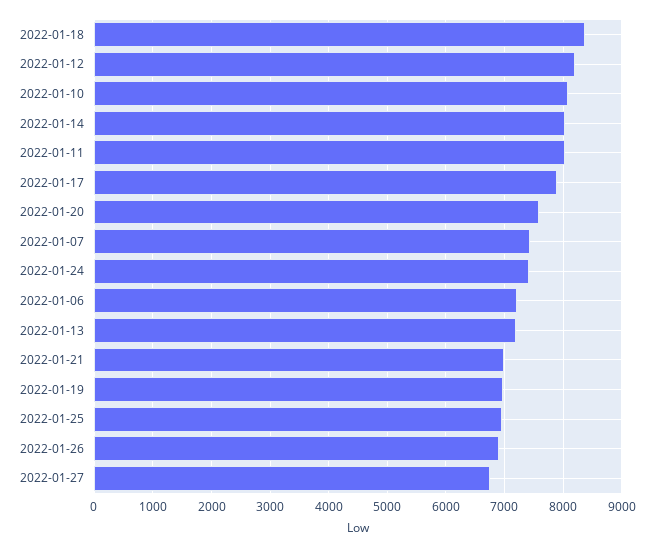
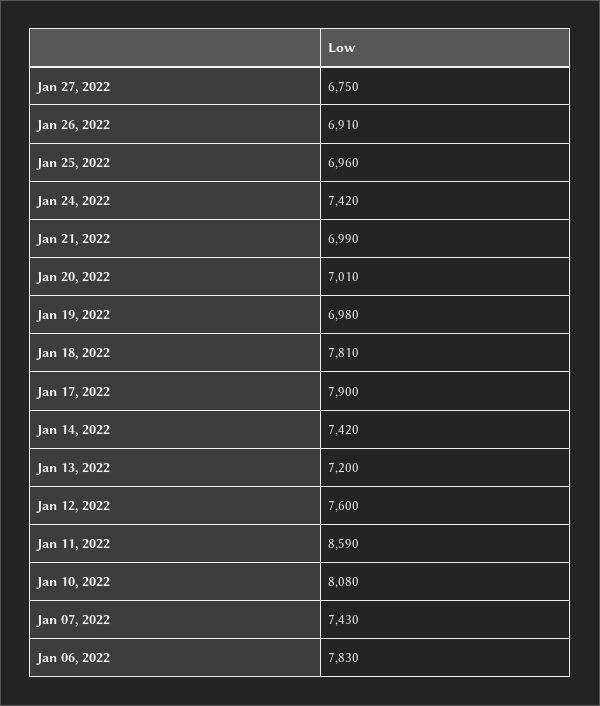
2022-01-18: 8400 -> 7810
2022-01-12: 8200 -> 7600
2022-01-14: 8000 -> 7420
2022-01-11: 8000 -> 8590
2022-01-20: 7600 -> 7010
2022-01-06: 7200 -> 7830

